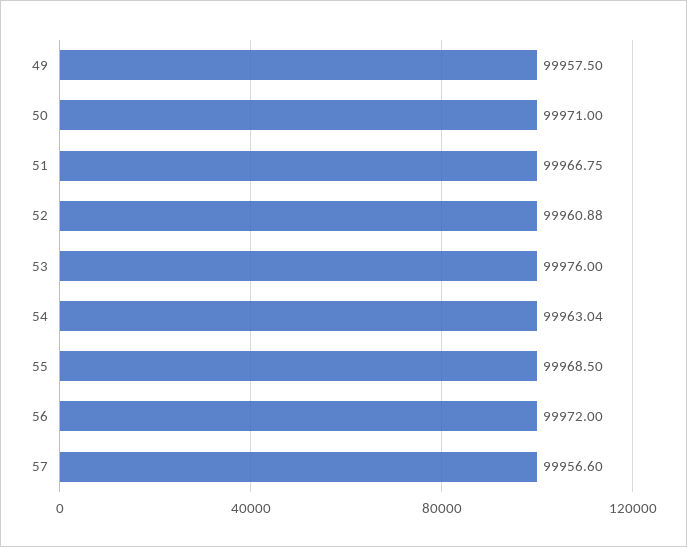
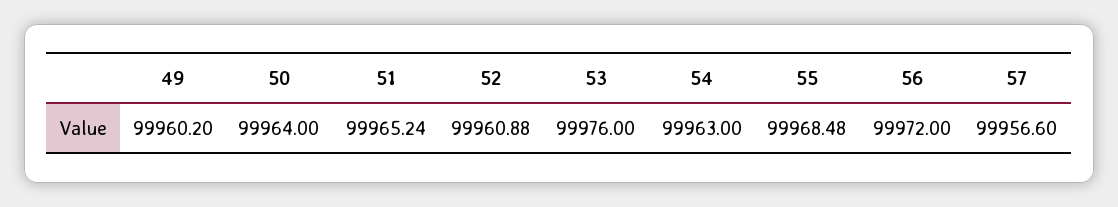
49: 99957.5 -> 99960.2
50: 99971 -> 99964
51: 99966.75 -> 99965.24
54: 99963.04 -> 99963
55: 99968.5 -> 99968.48

